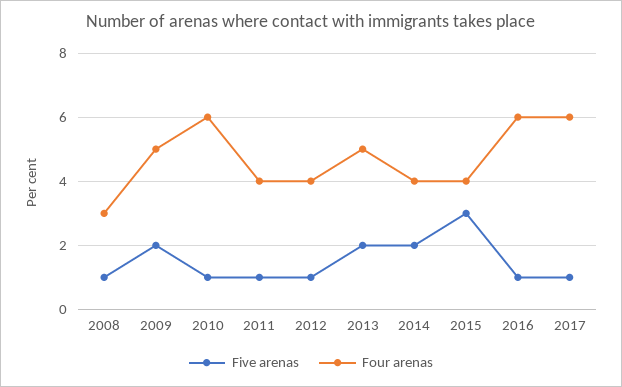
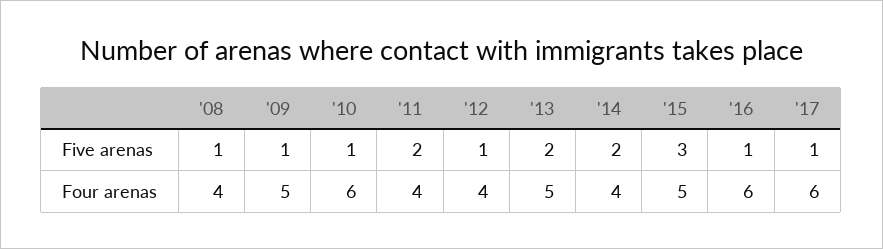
Four arenas, 2008: 3 -> 4
Five arenas, 2009: 2 -> 1
Five arenas, 2011: 1 -> 2
Four arenas, 2015: 4 -> 5

